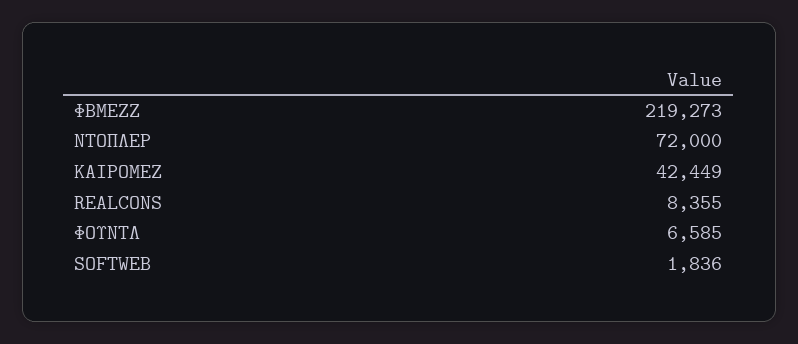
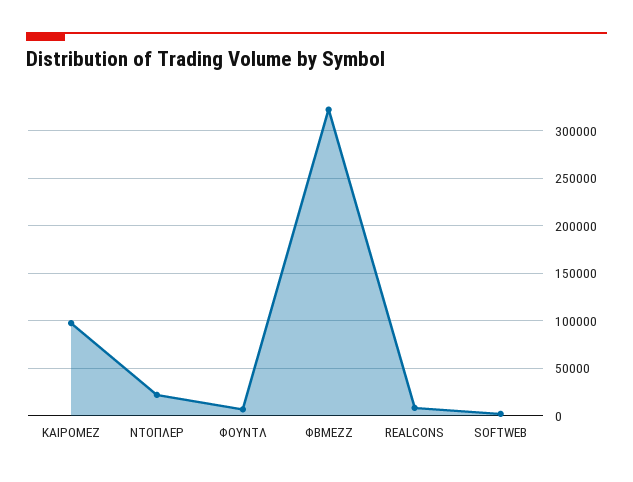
ΦΒΜΕΖΖ: 219273 -> 320000
ΝΤΟΠΛΕΡ: 72000 -> 20000
ΚΑΙΡΟΜΕΖ: 42449 -> 100000

